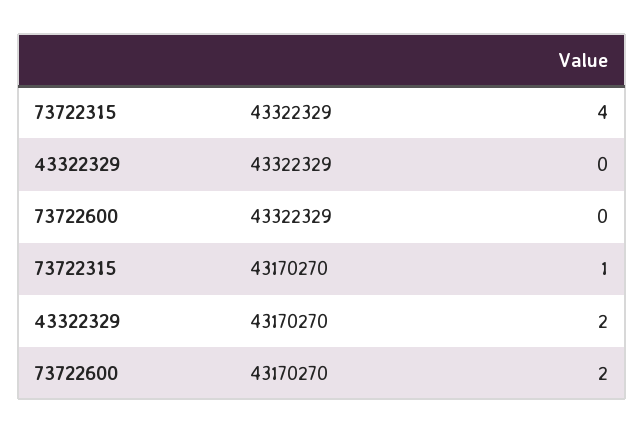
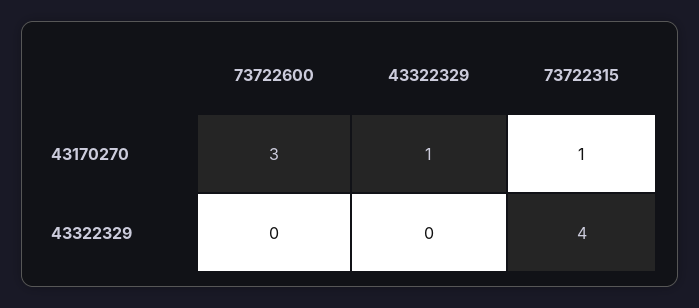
43322329, 43170270: 2 -> 1
73722600, 43170270: 2 -> 3

